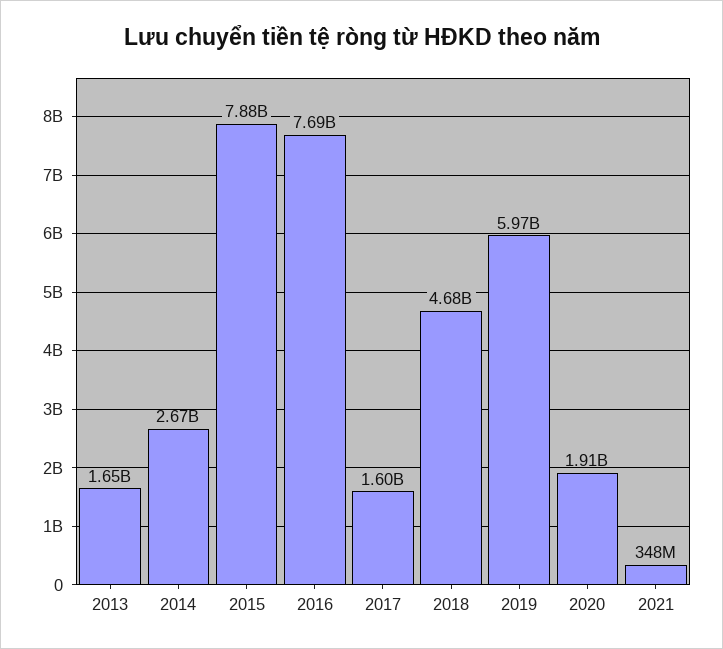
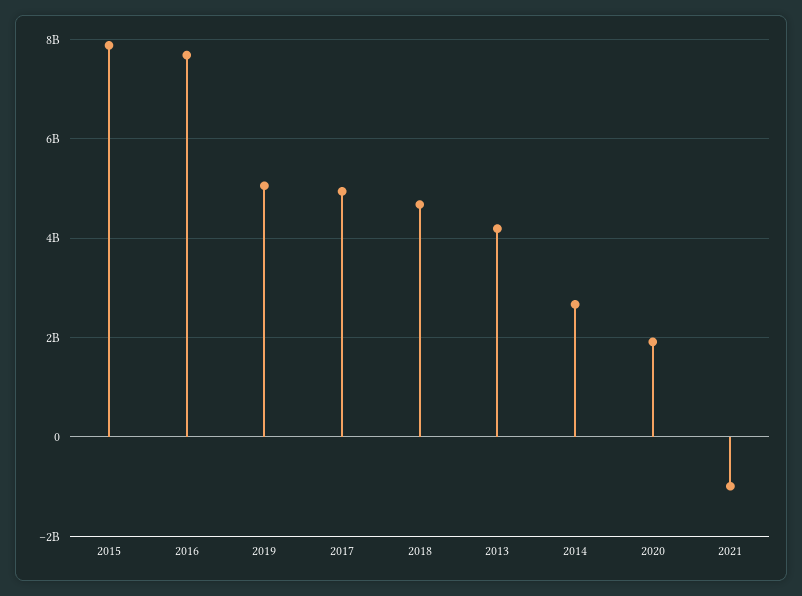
2013: 1650000000 -> 4200000000
2017: 1600000000 -> 5000000000
2019: 5970000000 -> 5000000000
2021: 348000000 -> -1000000000

